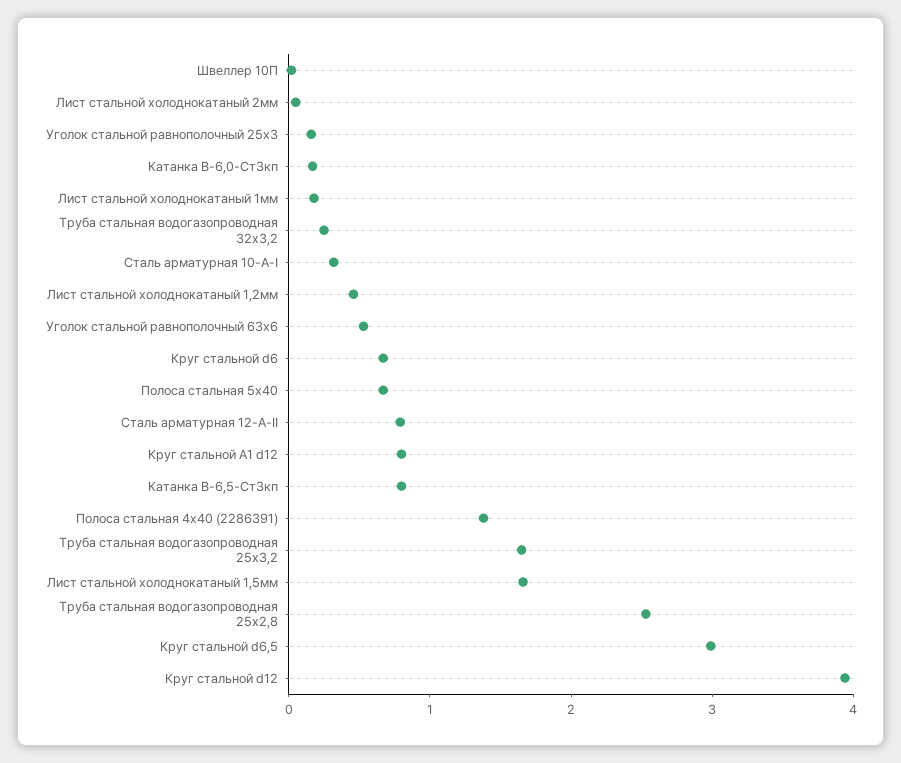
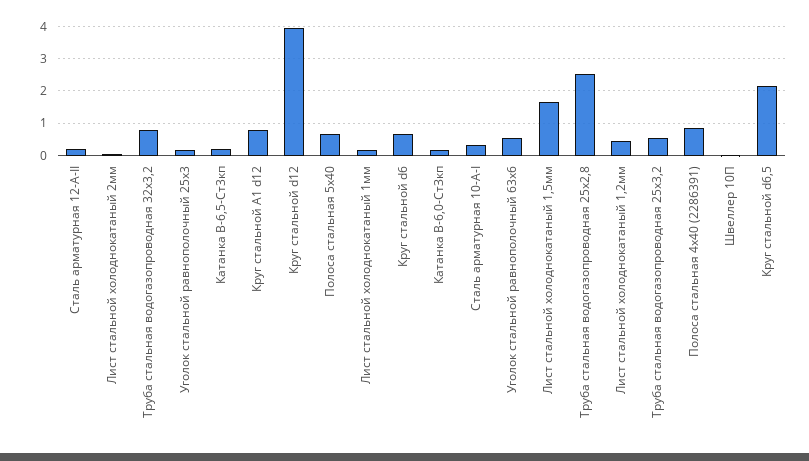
Труба стальная водогазопроводная 32х3,2: 0.2 -> 0.8
Сталь арматурная 12-А-II: 0.8 -> 0.2
Катанка В-6,5-Ст3кп: 0.8 -> 0.2
Полоса стальная 4х40 (2286391): 1.4 -> 0.8
Труба стальная водогазопроводная 25х3,2: 1.6 -> 0.6
Круг стальной d6,5: 3 -> 2.2

